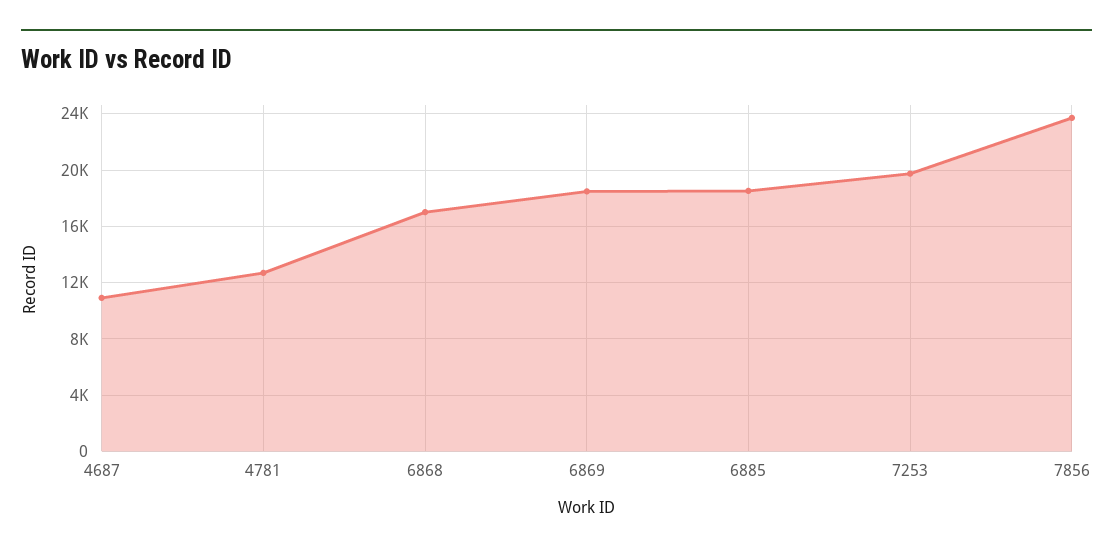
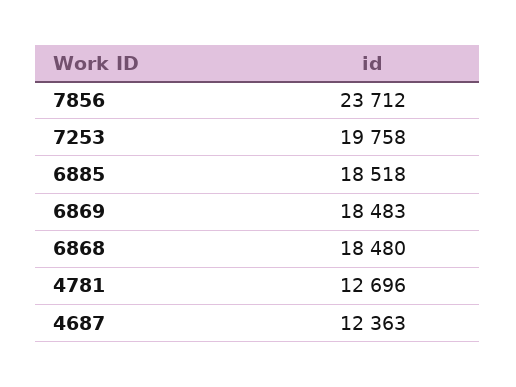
4687: 11000 -> 12363
6868: 17000 -> 18480

